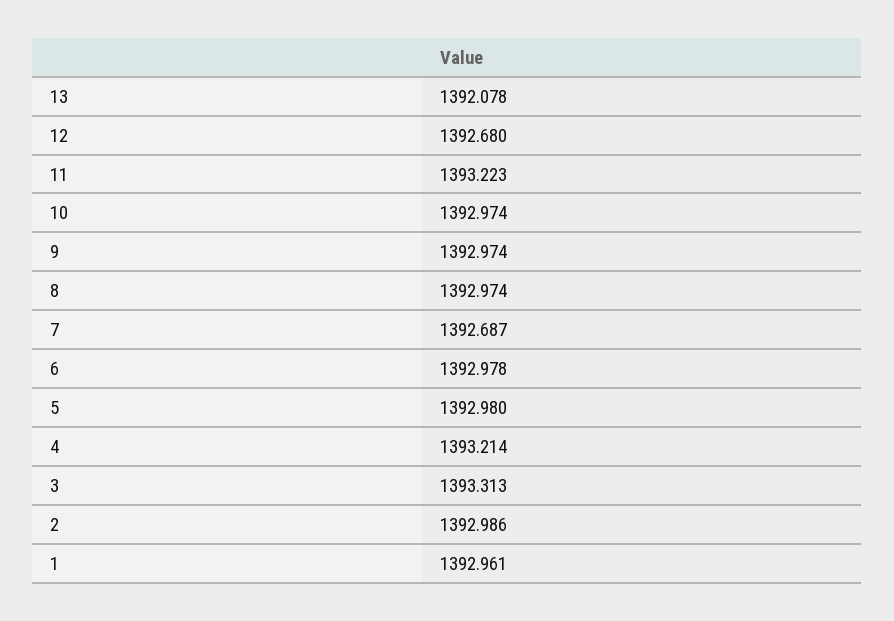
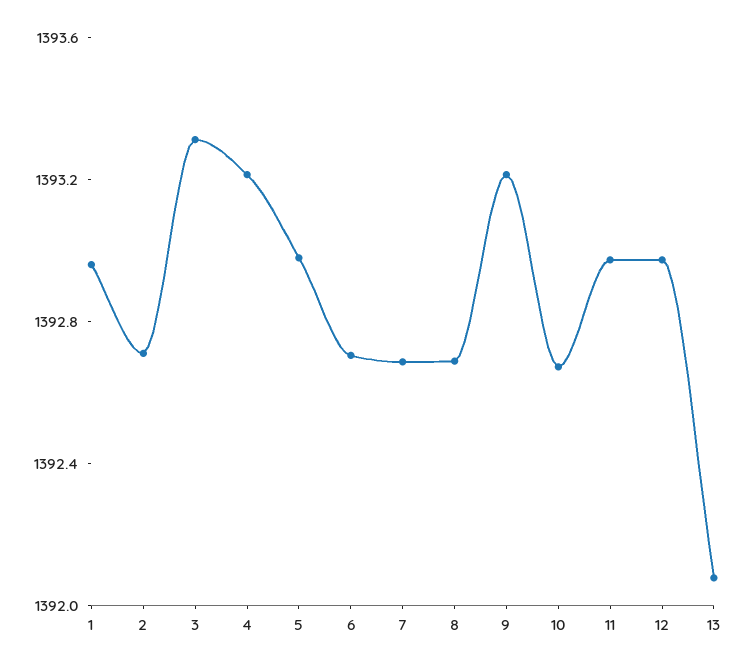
12: 1392.68 -> 1393
11: 1393.223 -> 1393
10: 1392.974 -> 1392.7
9: 1392.974 -> 1393.2
8: 1392.974 -> 1392.7
6: 1392.978 -> 1392.7
2: 1392.986 -> 1392.7

